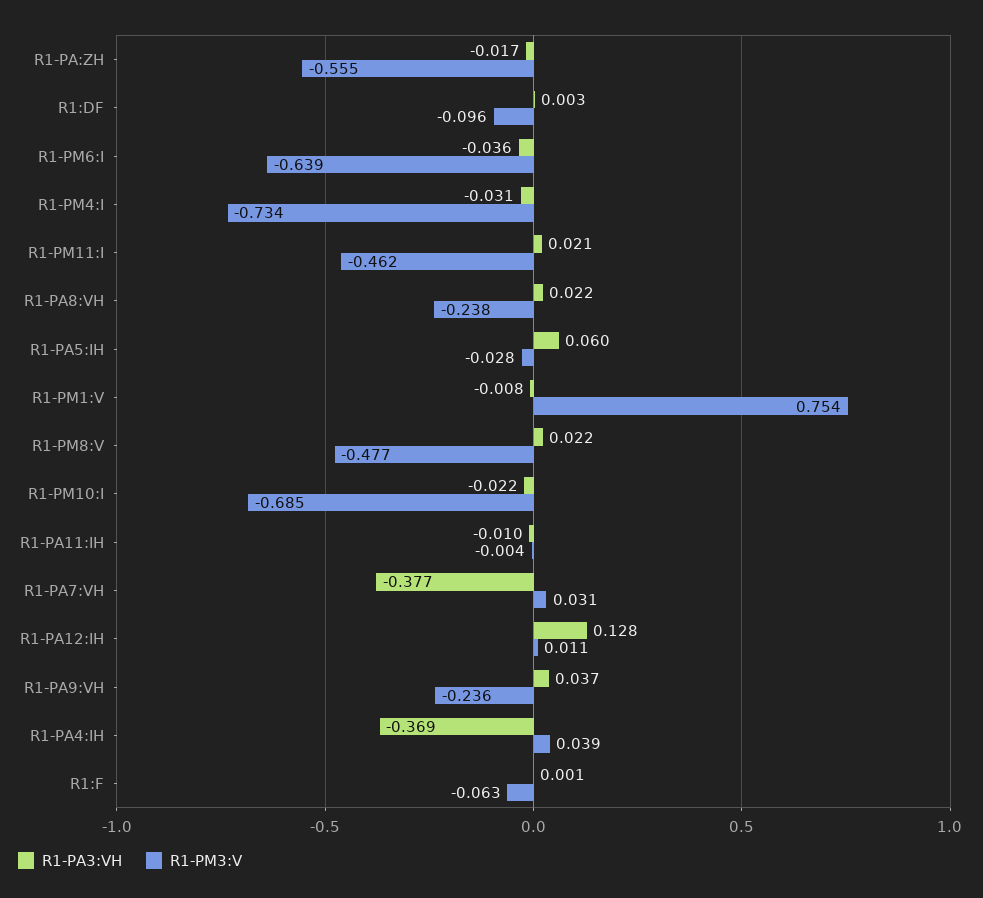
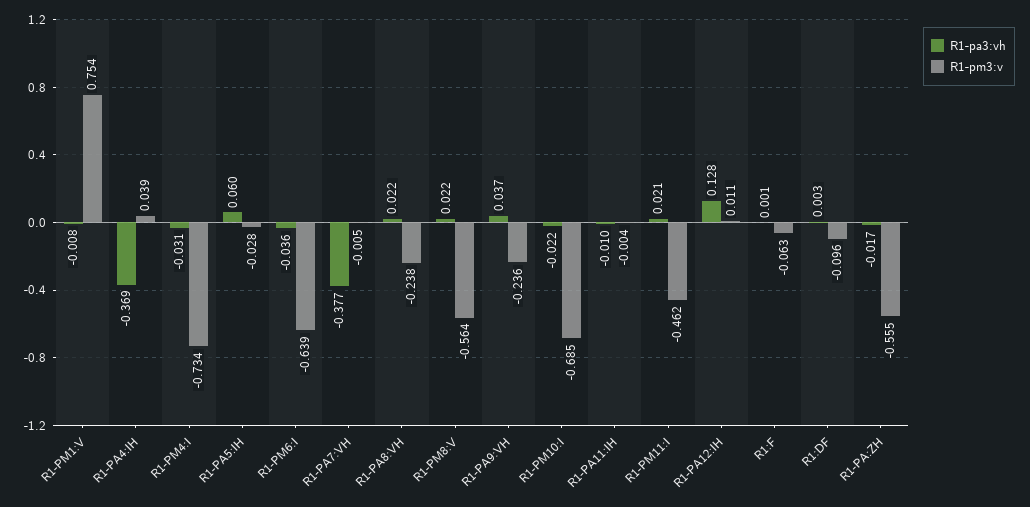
R1-PM3:V, R1-PM8:V: -0.477 -> -0.564
R1-PM3:V, R1-PA7:VH: 0.031 -> -0.005

